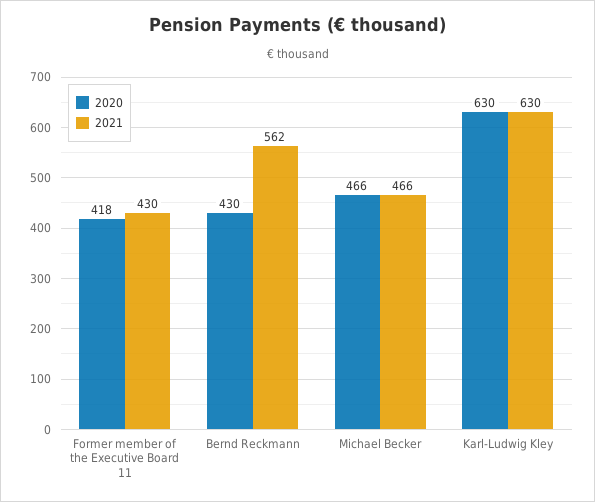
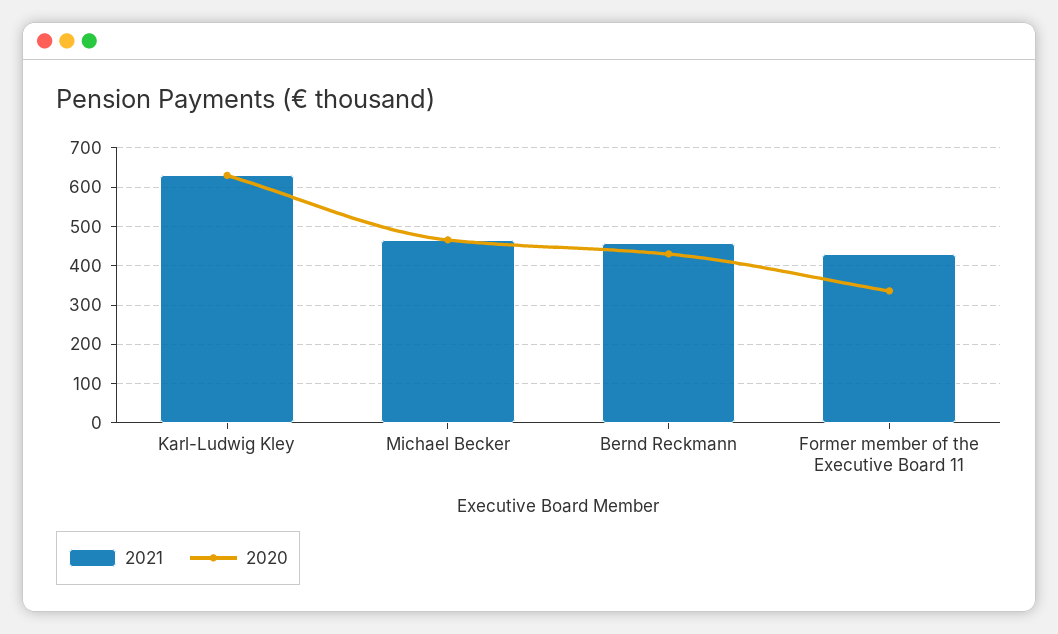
2020, Former member of the Executive Board 11: 418 -> 340
2021, Bernd Reckmann: 562 -> 460

